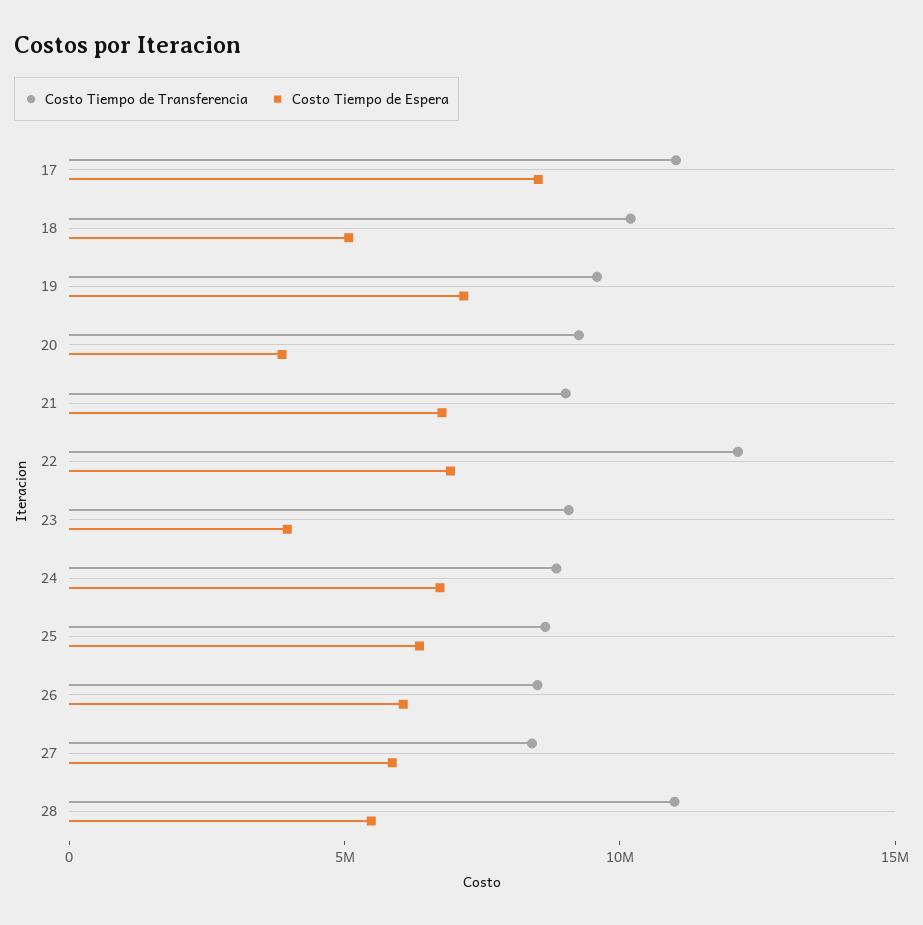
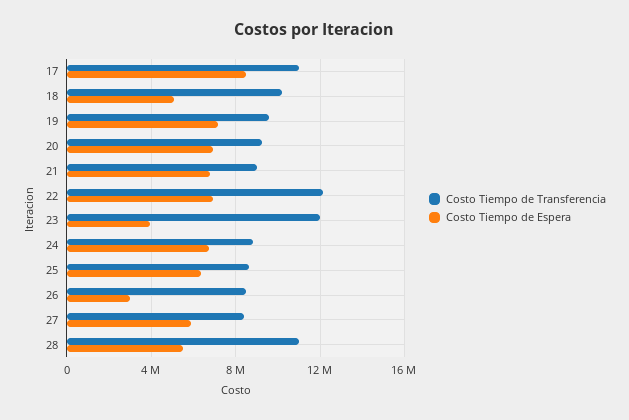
Costo Tiempo de Espera, 20: 4000000 -> 7000000
Costo Tiempo de Transferencia, 23: 9000000 -> 12000000
Costo Tiempo de Espera, 26: 6000000 -> 3000000

